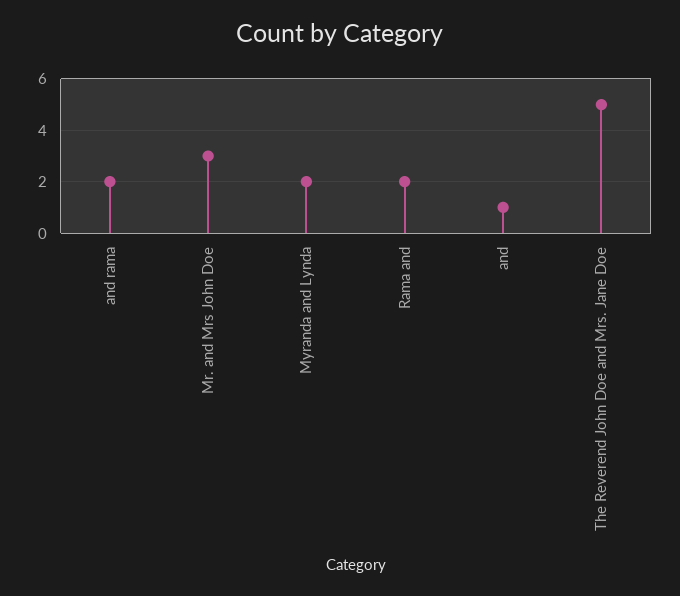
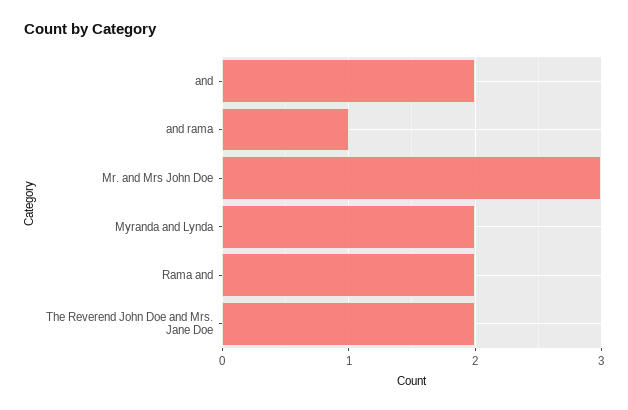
and rama: 2 -> 1
and: 1 -> 2
The Reverend John Doe and Mrs. Jane Doe: 5 -> 2

